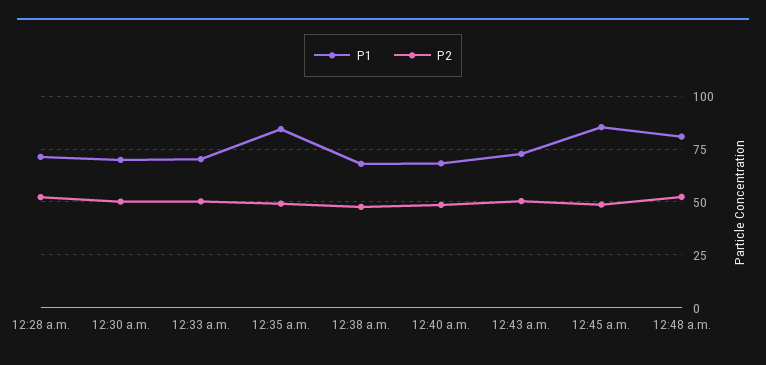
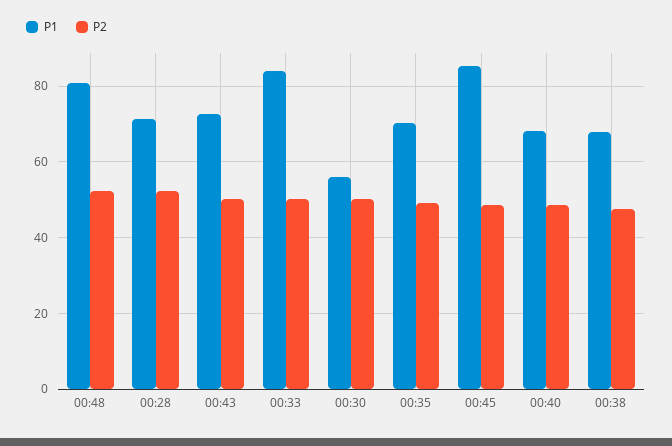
P1, 12:30 a.m.: 70 -> 56
P1, 12:33 a.m.: 70 -> 84
P1, 12:35 a.m.: 85 -> 70

